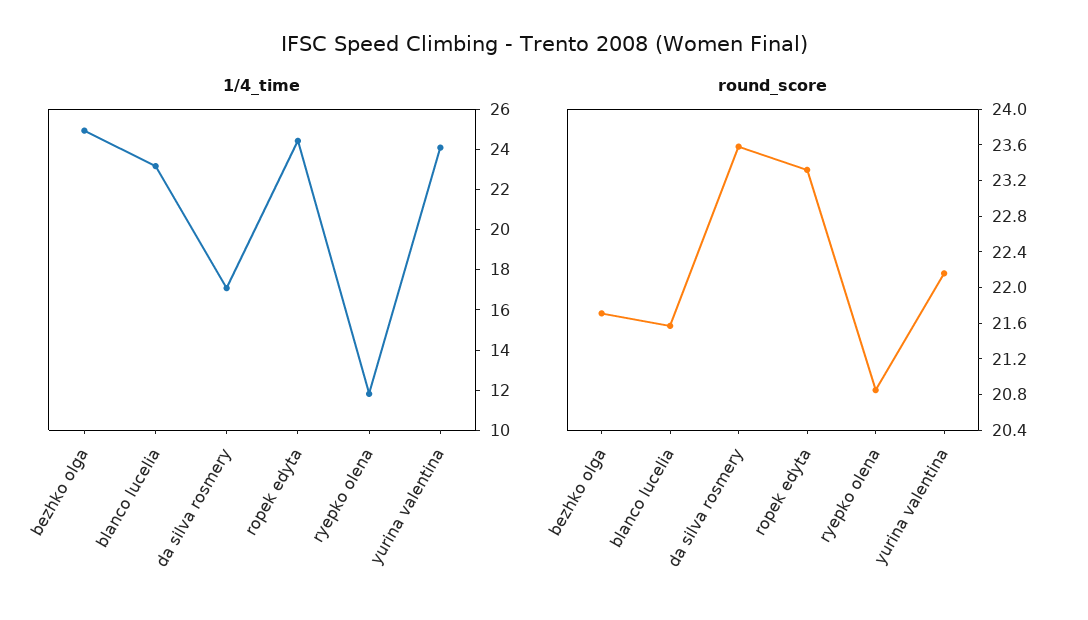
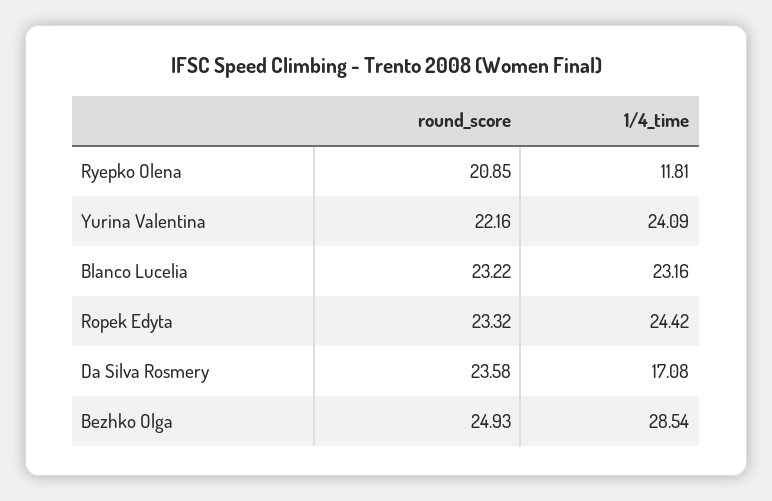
1/4_time, bezhko olga: 25 -> 28.54
round_score, bezhko olga: 21.7 -> 24.93
round_score, blanco lucelia: 21.6 -> 23.22

